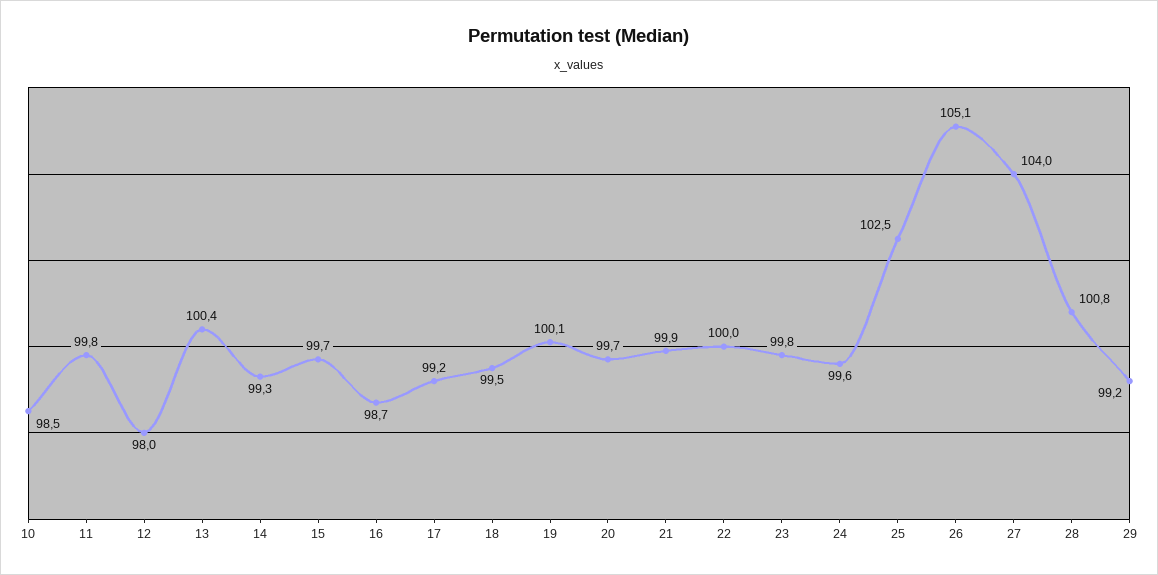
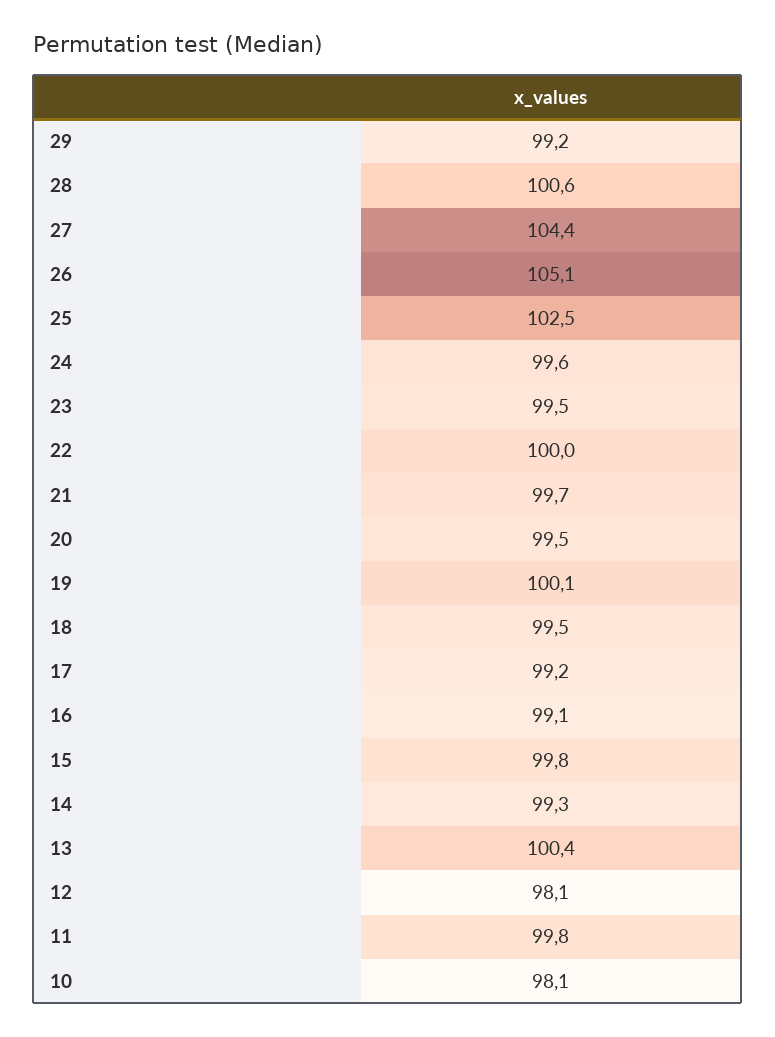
10: 98.5 -> 98.1
12: 98 -> 98.1
15: 99.7 -> 99.8
16: 98.7 -> 99.1
20: 99.7 -> 99.5
21: 99.9 -> 99.7
23: 99.8 -> 99.5
27: 104 -> 104.4
28: 100.8 -> 100.6

